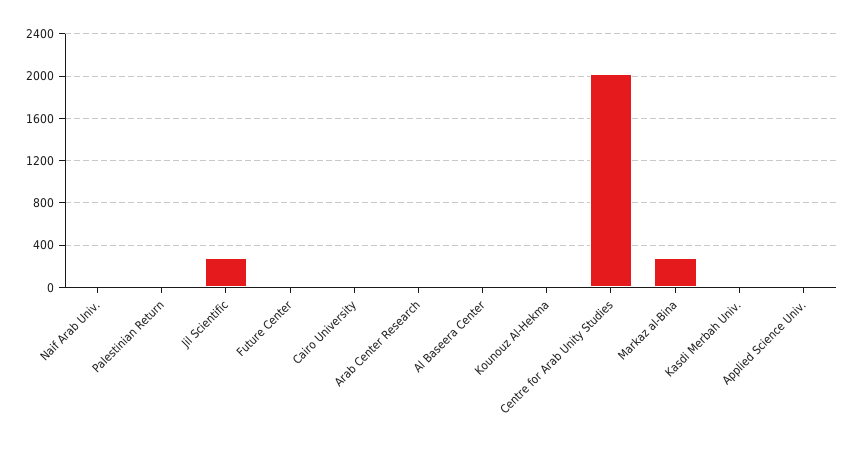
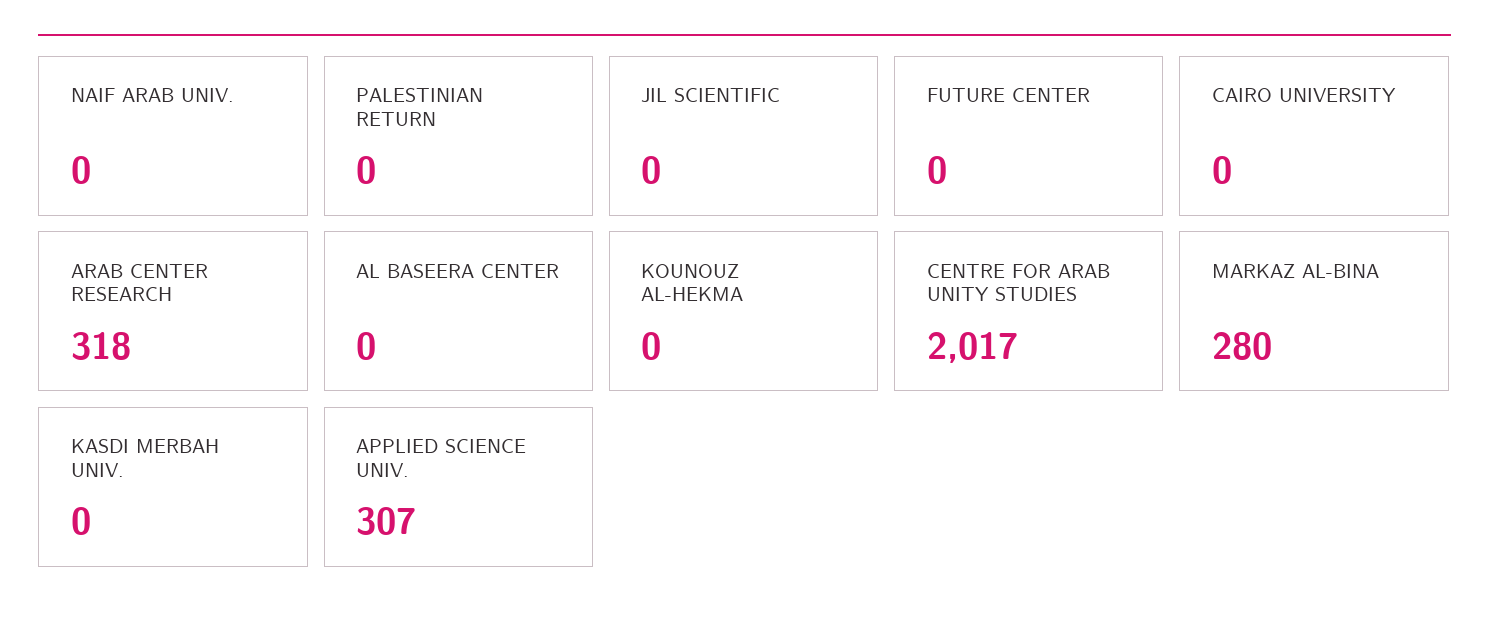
Jil Scientific: 300 -> 0
Arab Center Research: 0 -> 318
Applied Science Univ.: 0 -> 307

